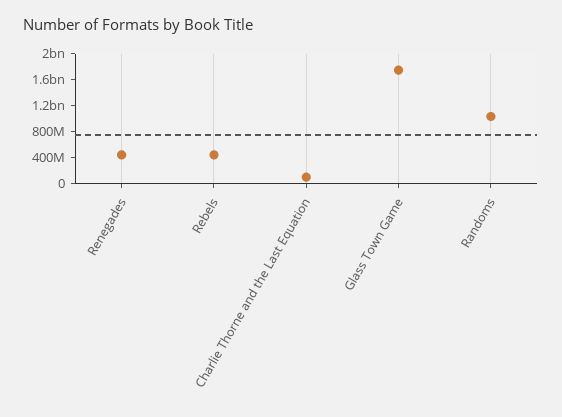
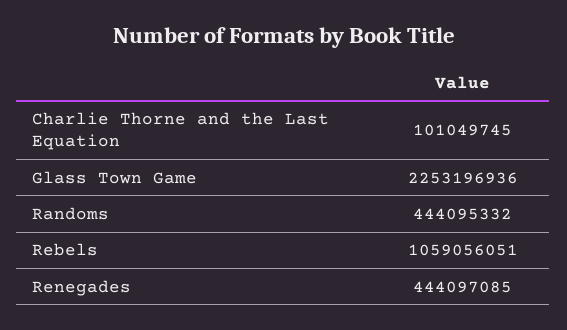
Rebels: 400000000 -> 1059056051
Glass Town Game: 1800000000 -> 2253196936
Randoms: 1000000000 -> 444095332

